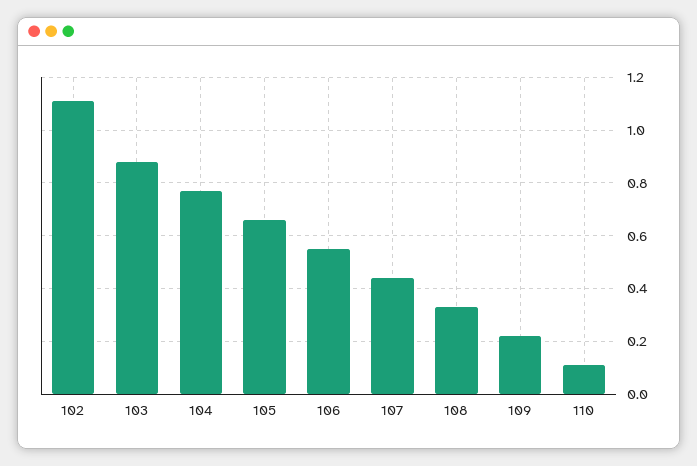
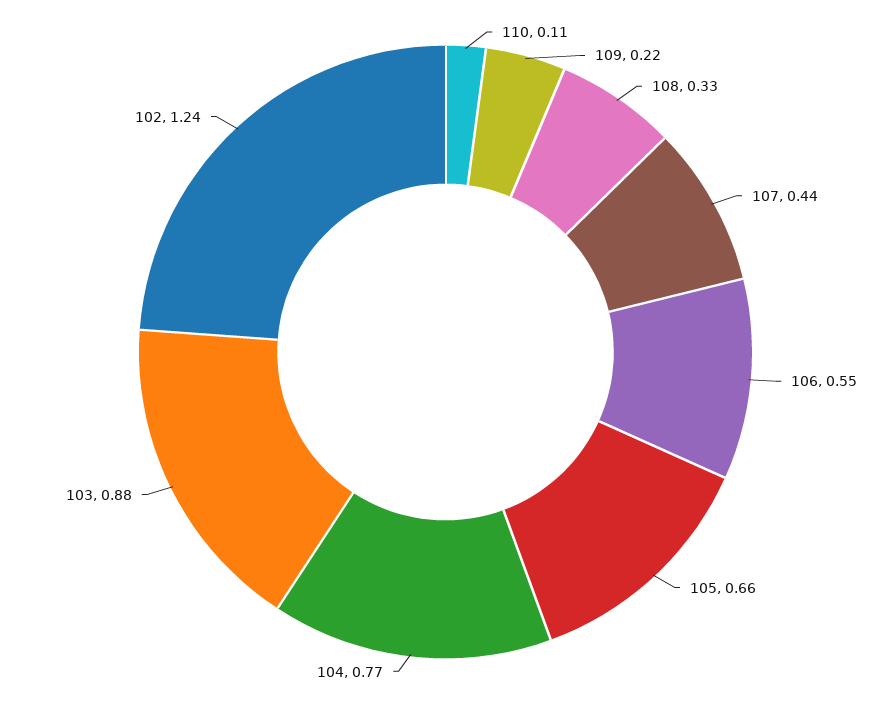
102: 1.1 -> 1.24

